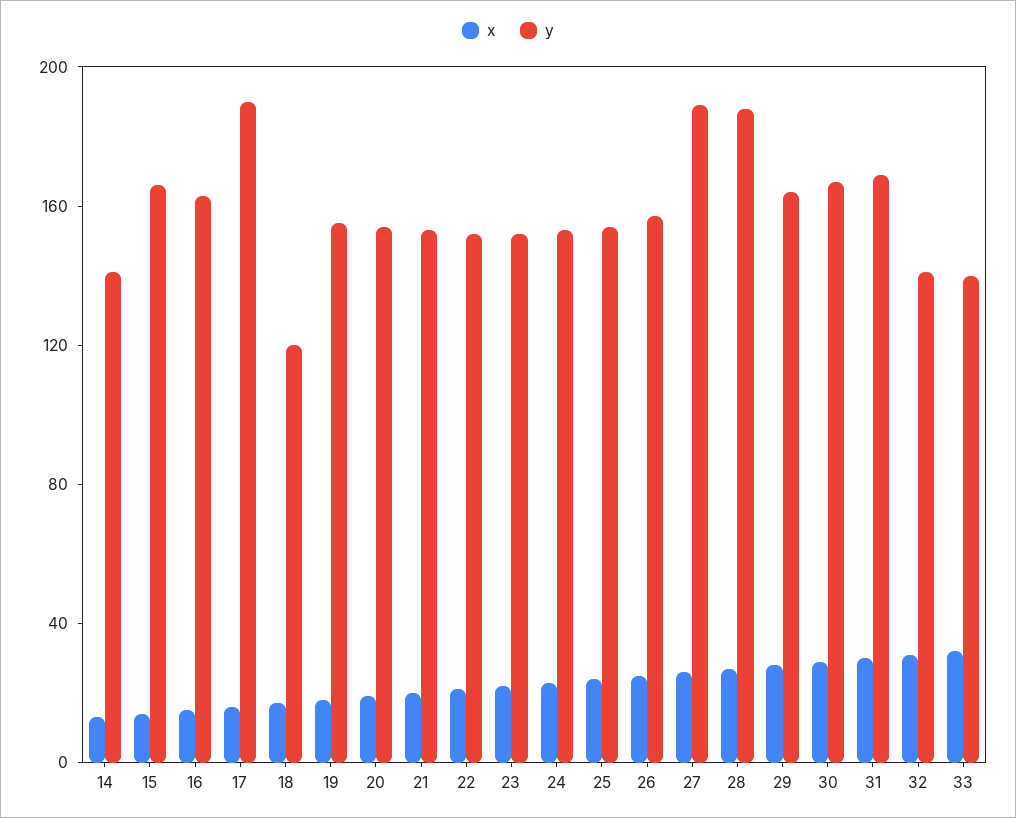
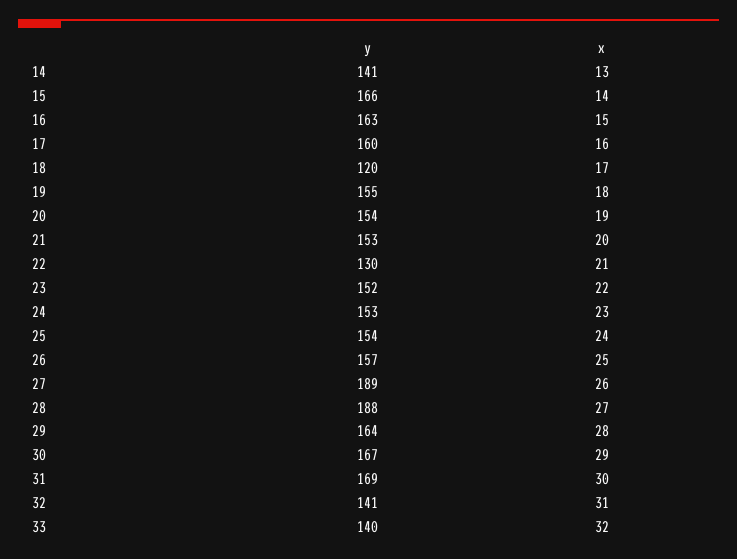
y, 17: 190 -> 160
y, 22: 150 -> 130

